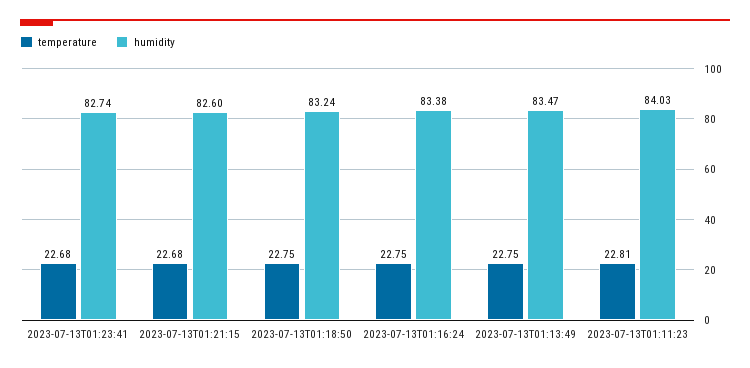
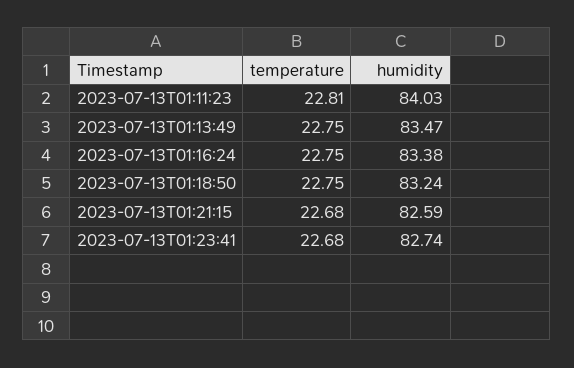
humidity, 2023-07-13T01:21:15: 82.6 -> 82.59

